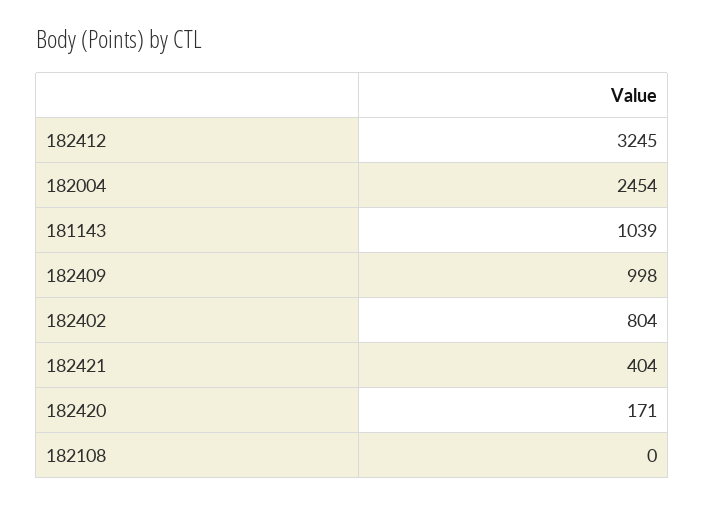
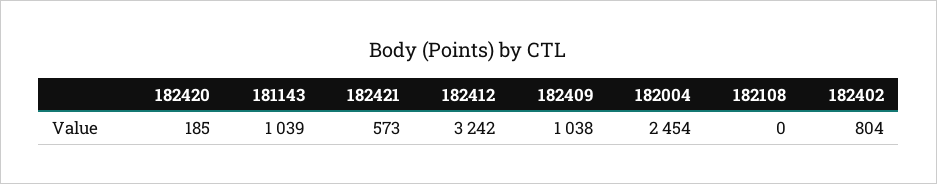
182412: 3245 -> 3242
182409: 998 -> 1038
182421: 404 -> 573
182420: 171 -> 185

